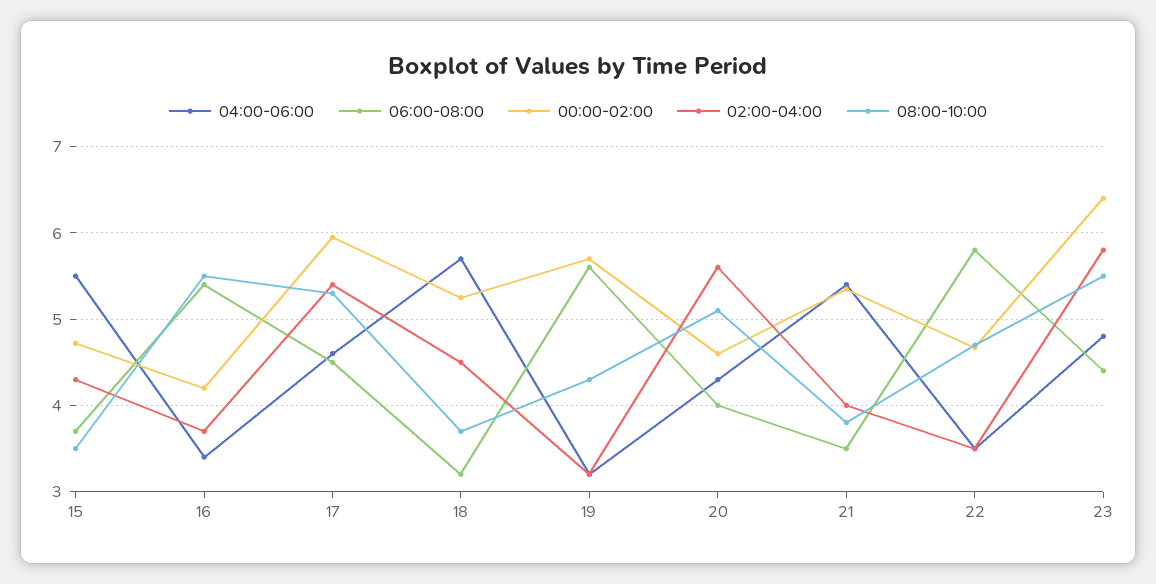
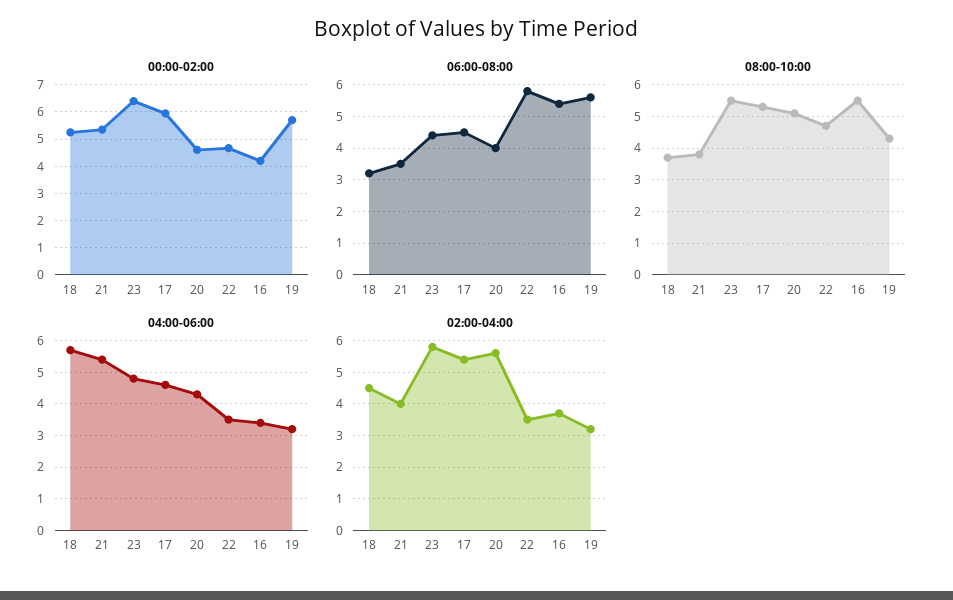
04:00-06:00, 15: 5.5 -> none
06:00-08:00, 15: 3.7 -> none
00:00-02:00, 15: 4.7 -> none
02:00-04:00, 15: 4.3 -> none
08:00-10:00, 15: 3.5 -> none

